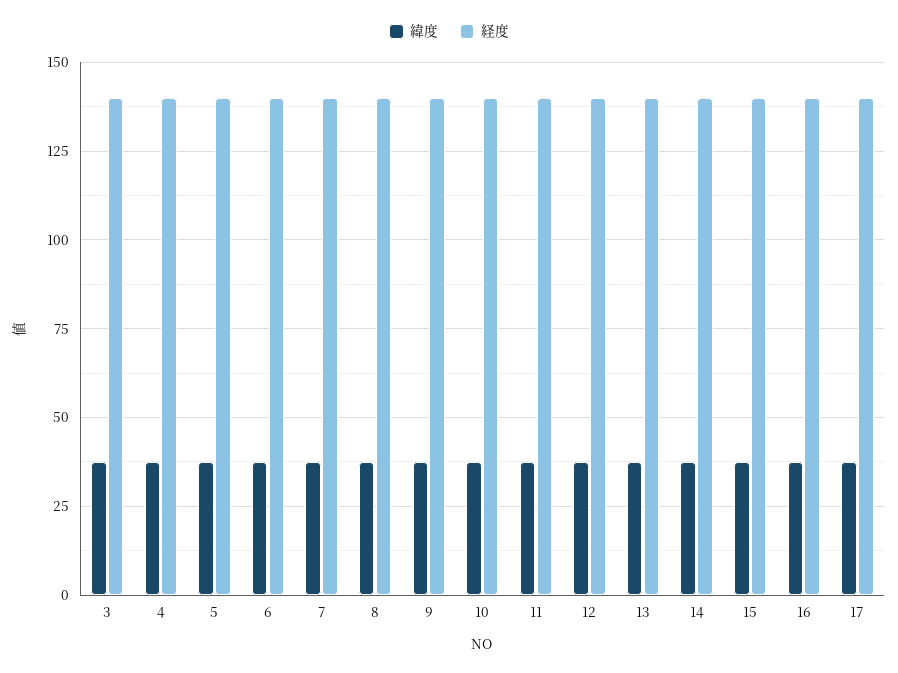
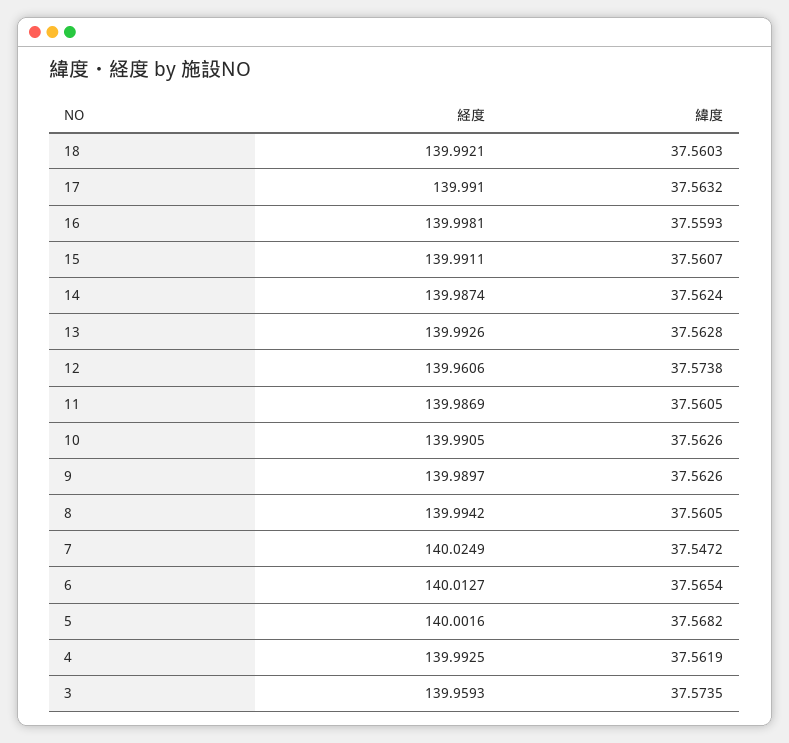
経度, 18: none -> 139.9921
緯度, 18: none -> 37.5603

